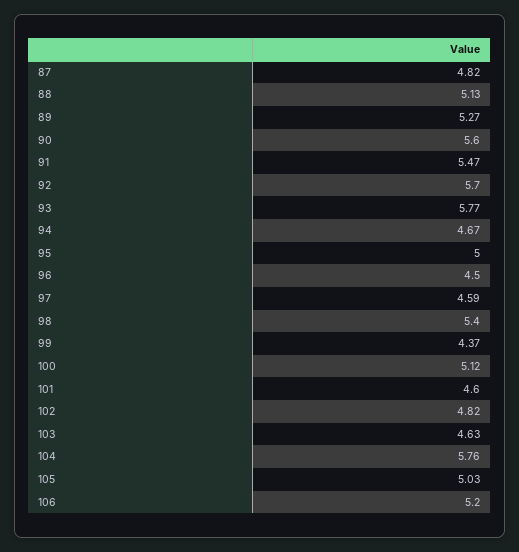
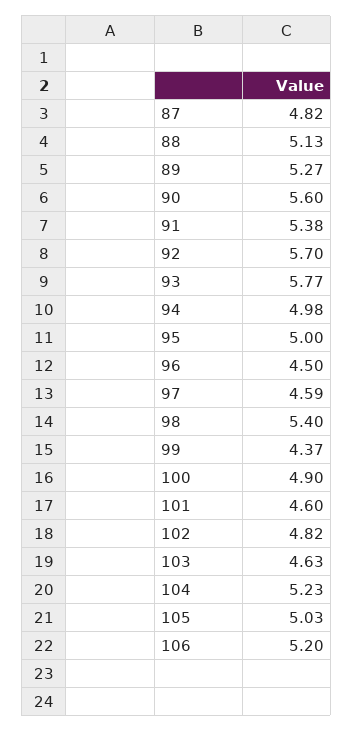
91: 5.47 -> 5.38
94: 4.67 -> 4.98
100: 5.12 -> 4.9
104: 5.76 -> 5.23

